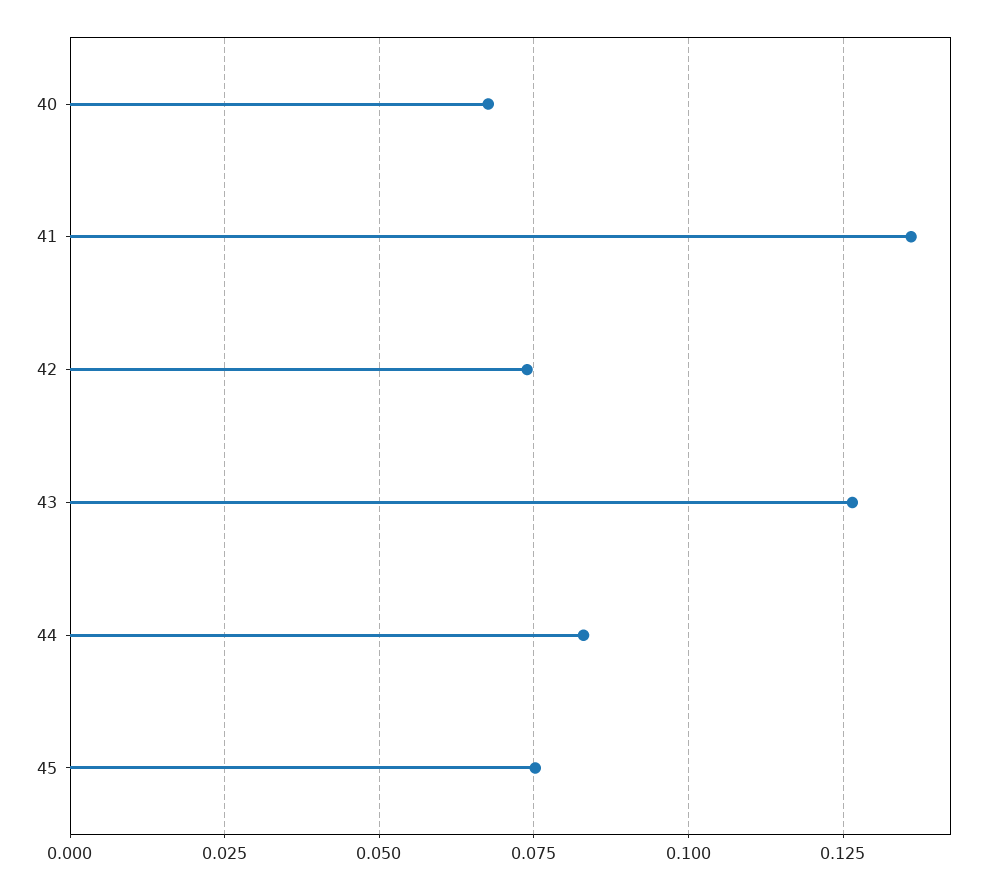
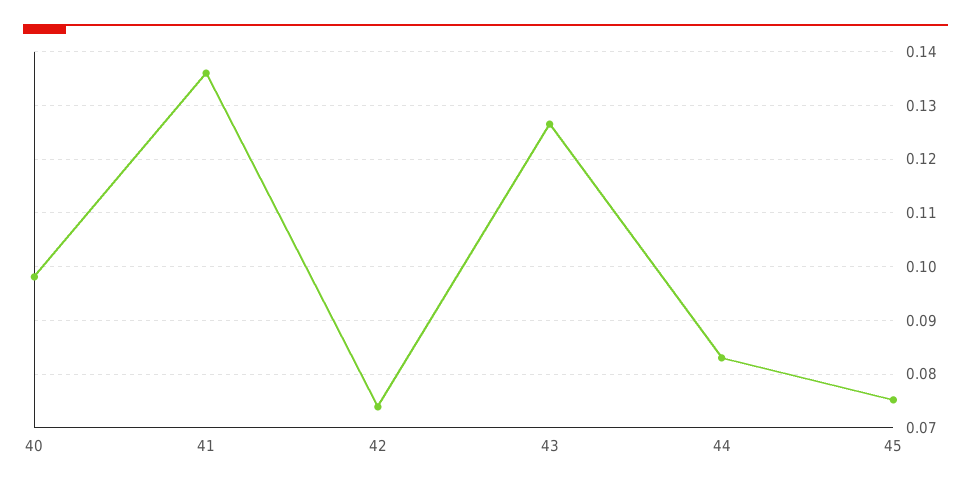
40: 0.0675 -> 0.098

